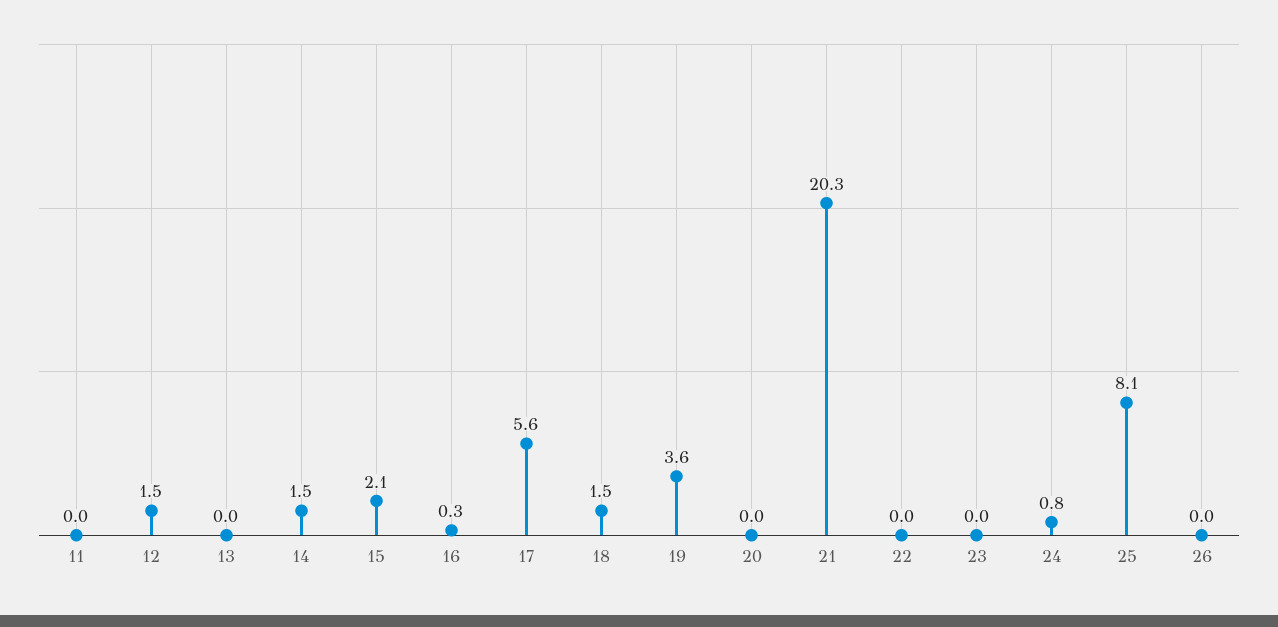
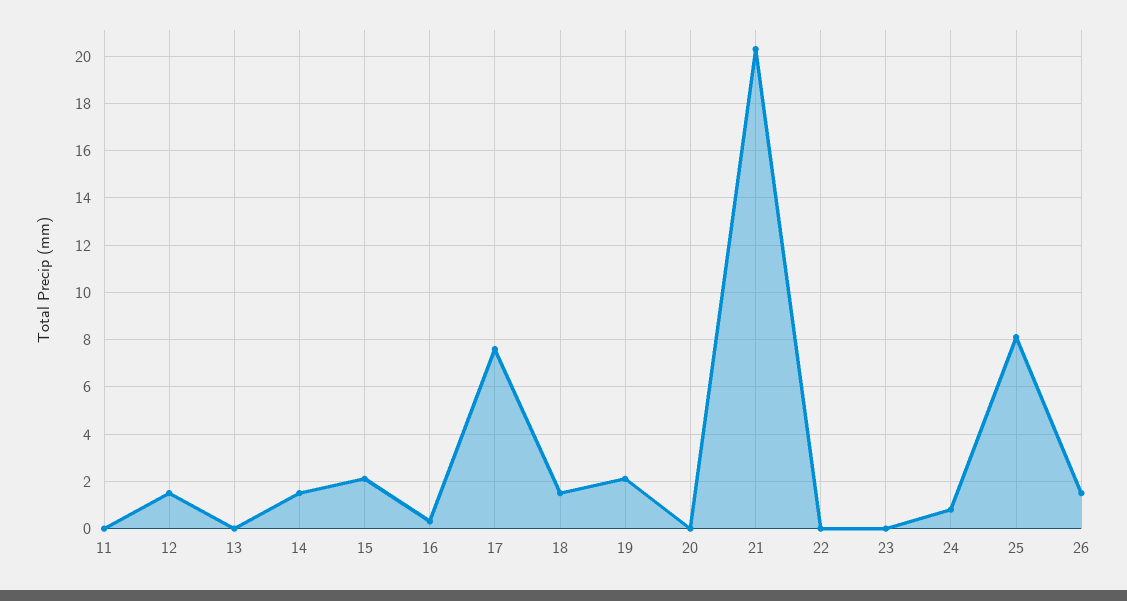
17: 5.6 -> 7.5
19: 3.6 -> 2
26: 0 -> 1.5

